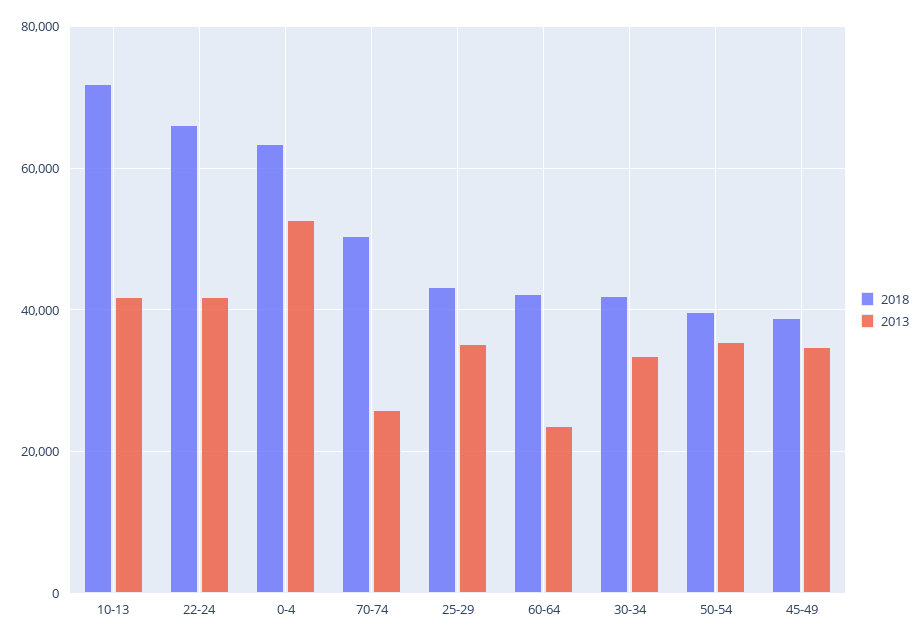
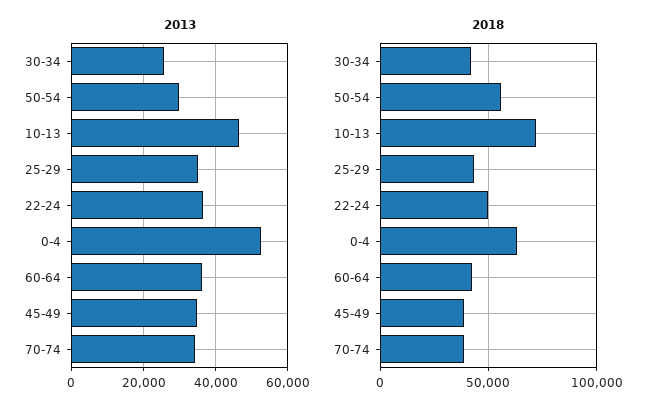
2013, 10-13: 42000 -> 46000
2018, 22-24: 66000 -> 50000
2013, 22-24: 42000 -> 36000
2018, 70-74: 50000 -> 40000
2013, 70-74: 26000 -> 34000
2013, 60-64: 24000 -> 36000
2013, 30-34: 34000 -> 26000
2018, 50-54: 40000 -> 55000
2013, 50-54: 36000 -> 30000

